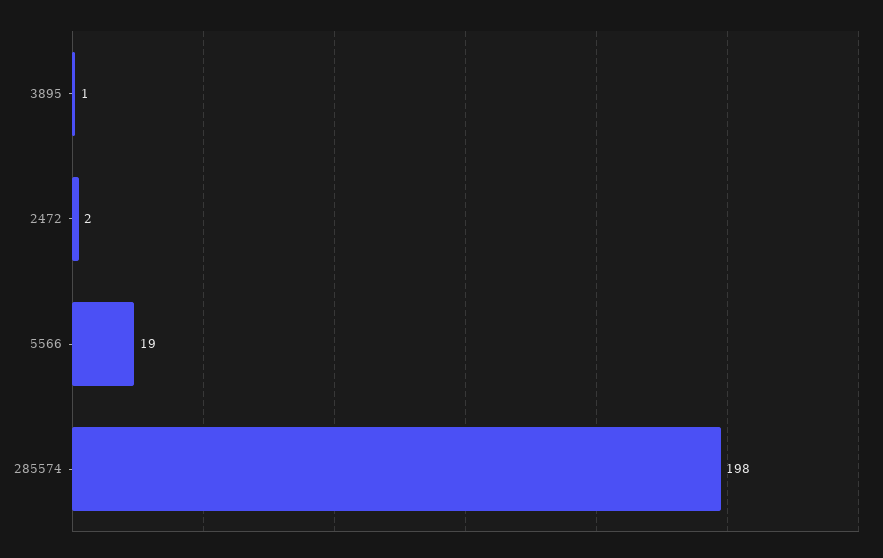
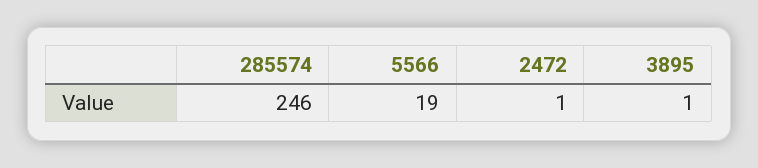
2472: 2 -> 1
285574: 198 -> 246

